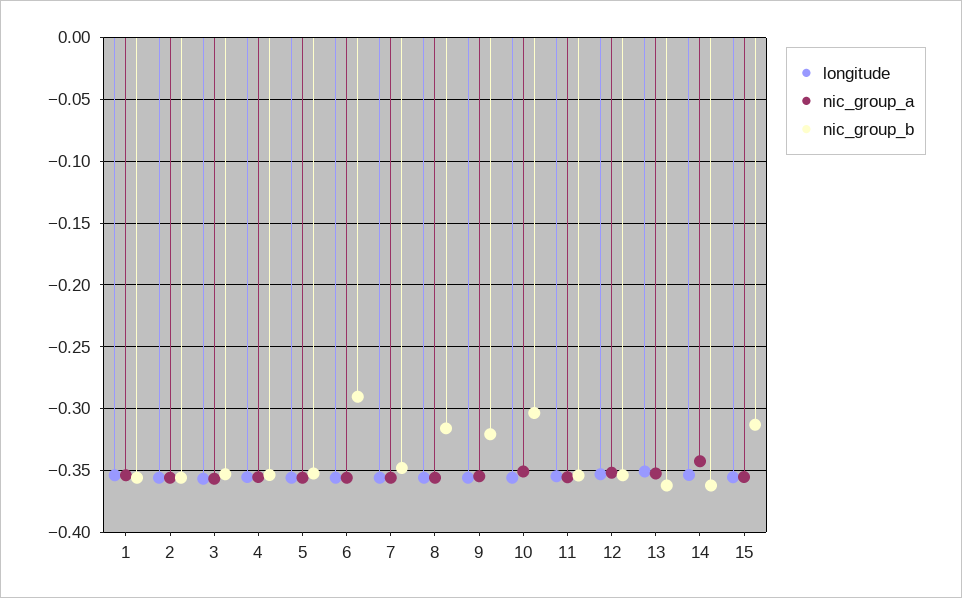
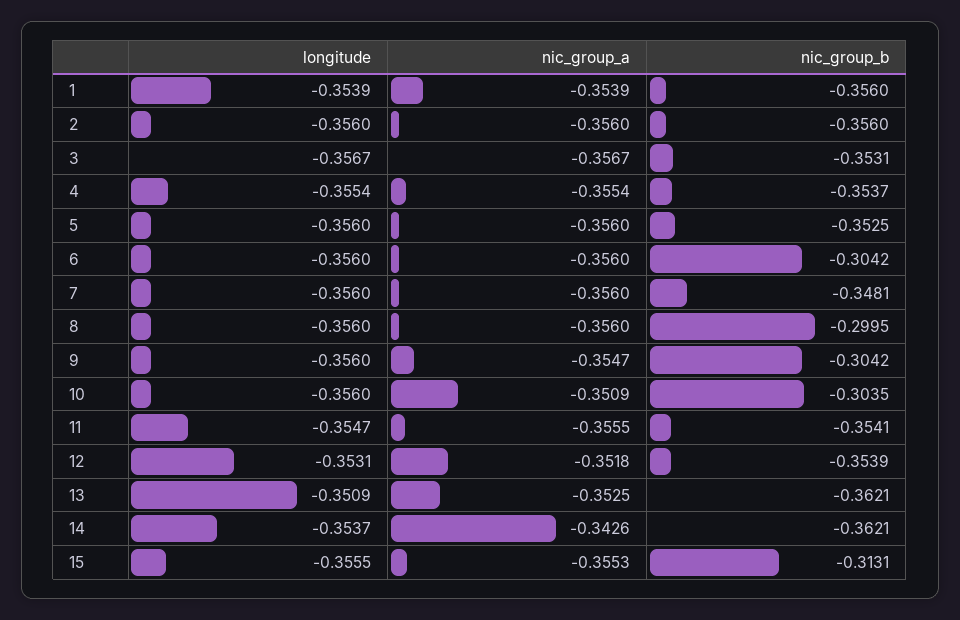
nic_group_b, 6: -0.29 -> -0.3042
nic_group_b, 8: -0.315 -> -0.2995
nic_group_b, 9: -0.32 -> -0.3042

